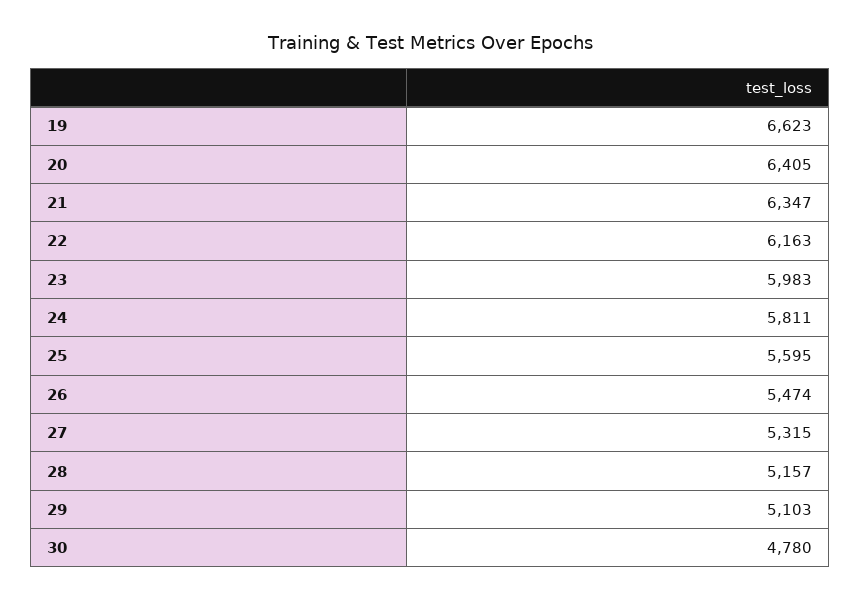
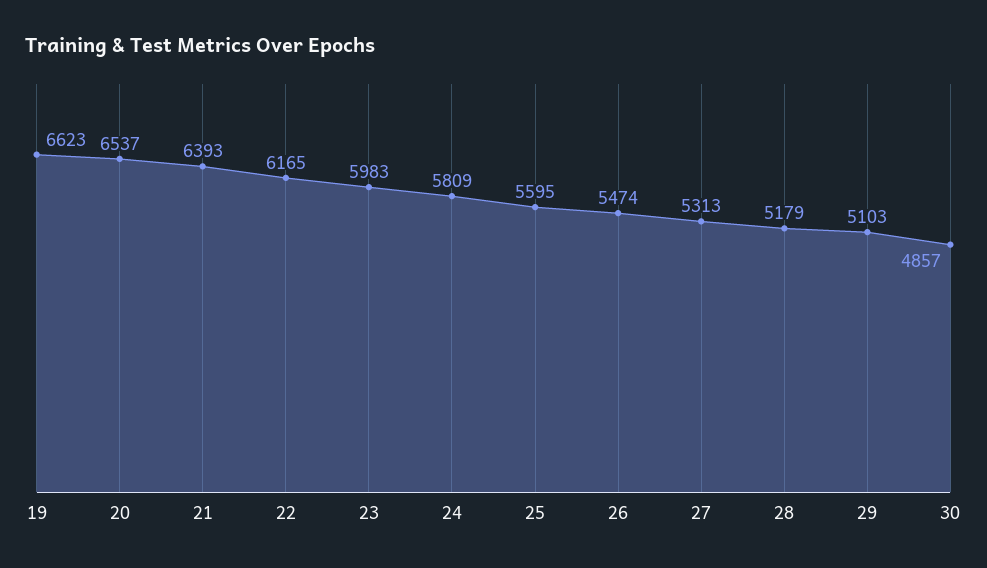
20: 6405 -> 6537
21: 6347 -> 6393
22: 6163 -> 6165
24: 5811 -> 5809
27: 5315 -> 5313
28: 5157 -> 5179
30: 4780 -> 4857

